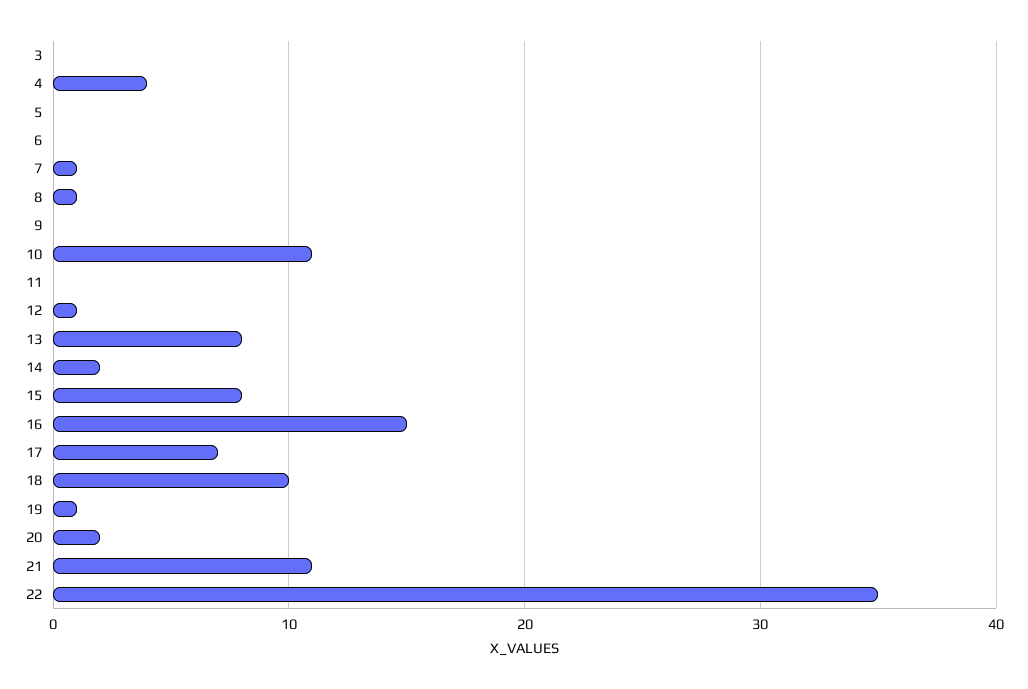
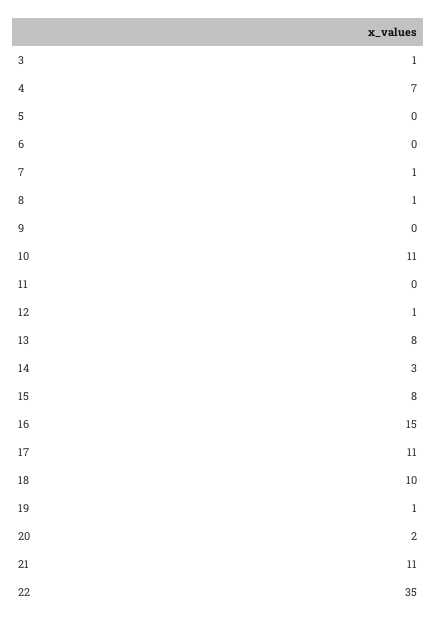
3: 0 -> 1
4: 4 -> 7
14: 2 -> 3
17: 7 -> 11

